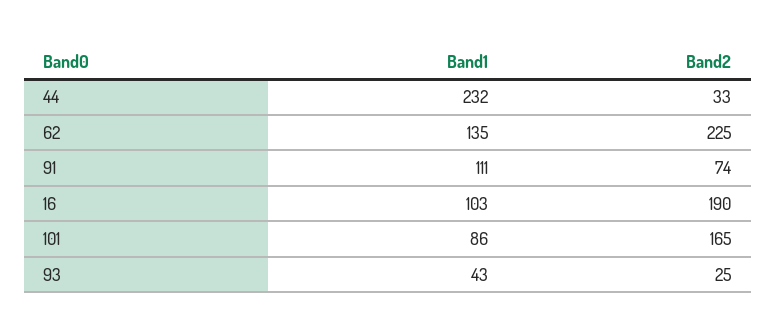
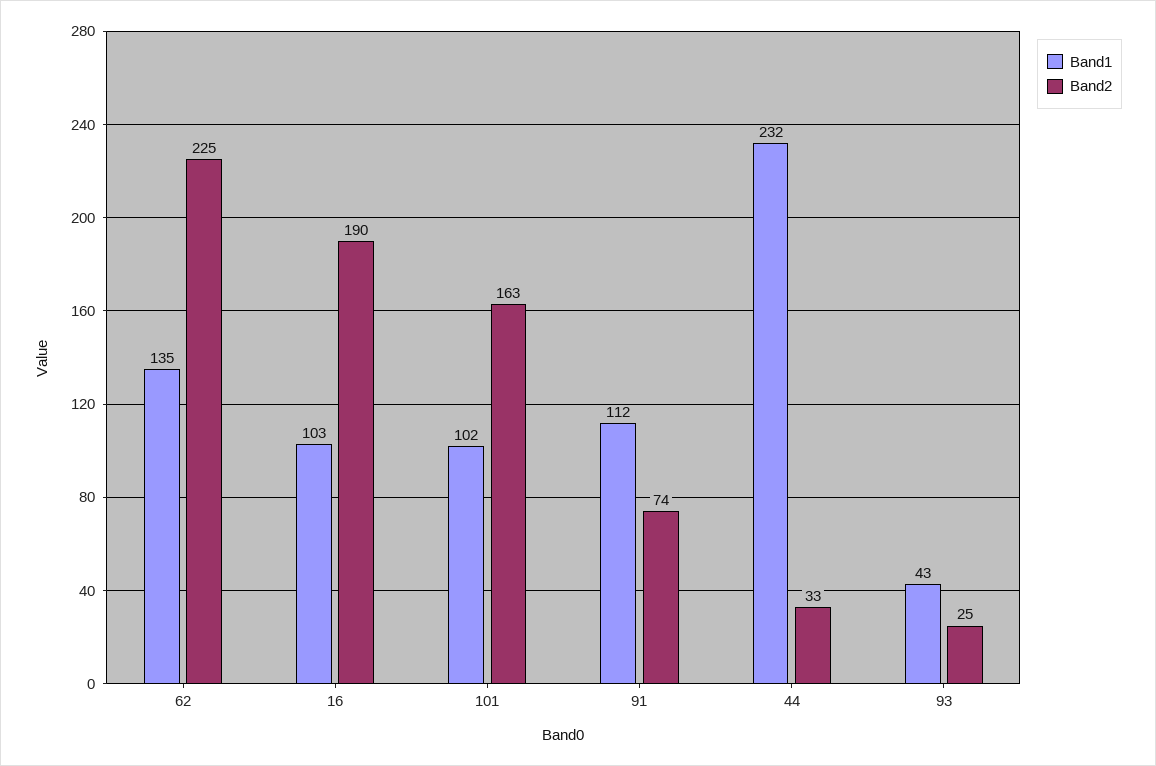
Band1, 91: 111 -> 112
Band1, 101: 86 -> 102
Band2, 101: 165 -> 163

